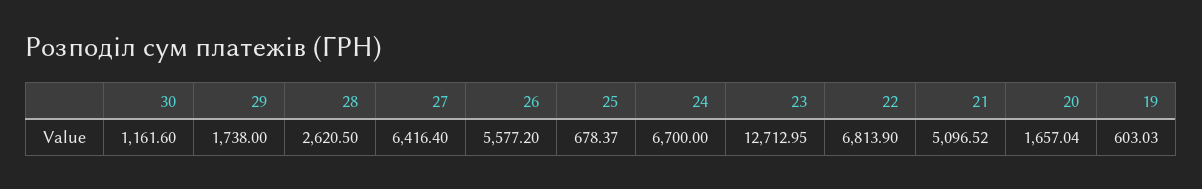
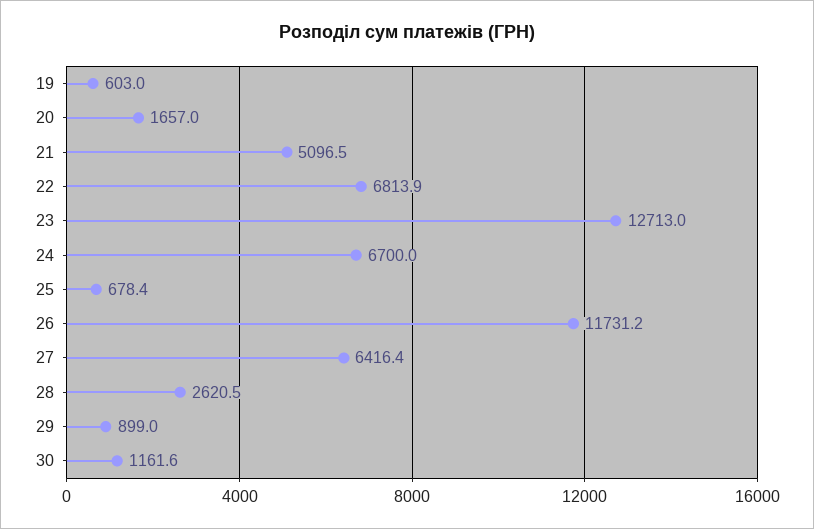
29: 1738 -> 899
26: 5577.2 -> 11731.2

